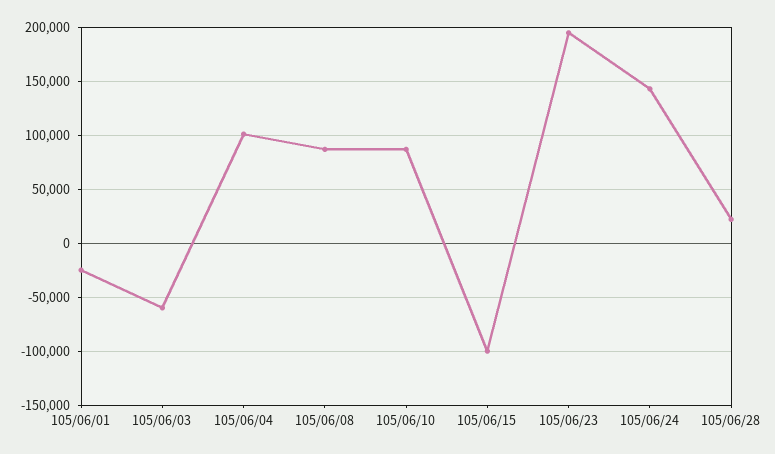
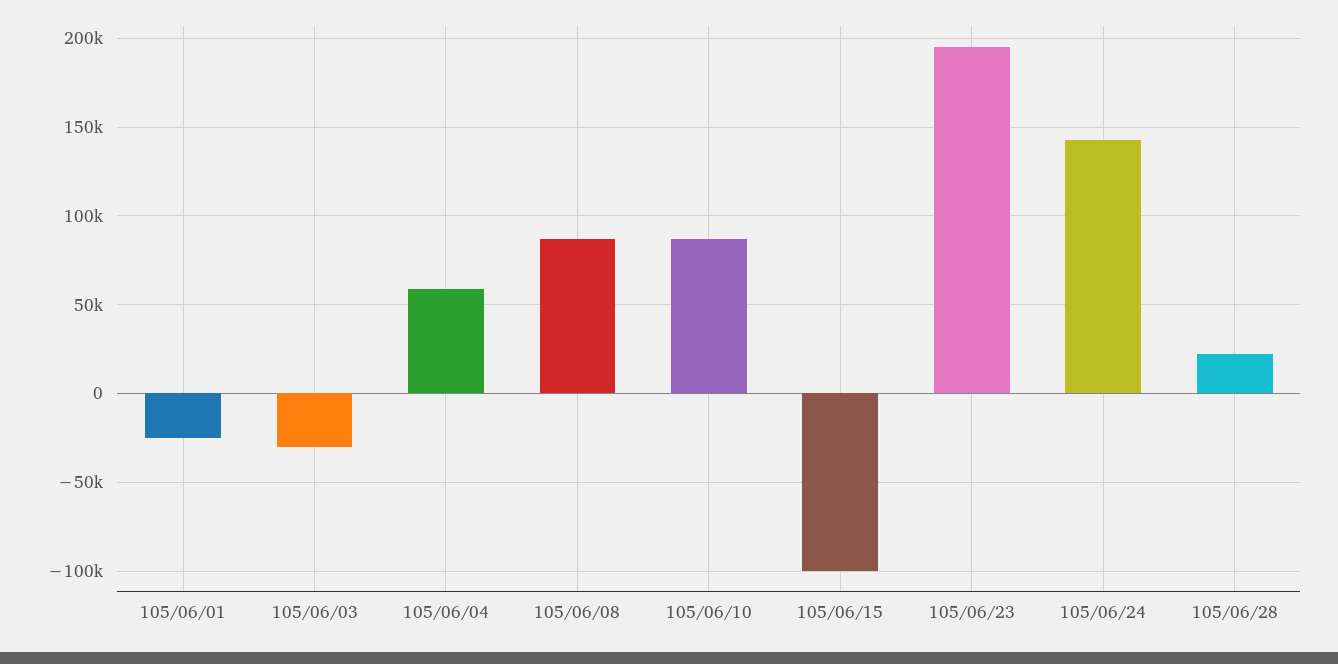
105/06/03: -60000 -> -30000
105/06/04: 100000 -> 60000

